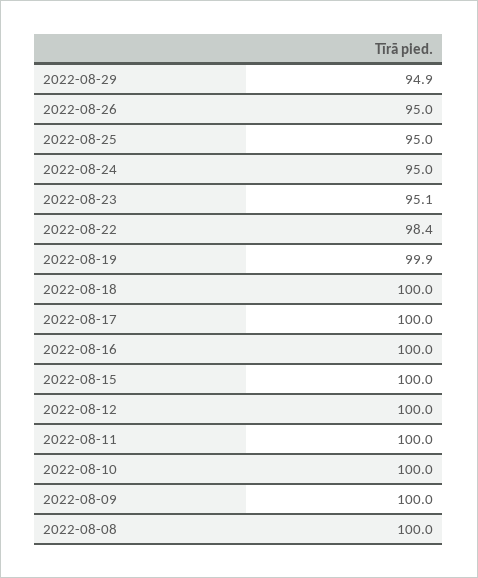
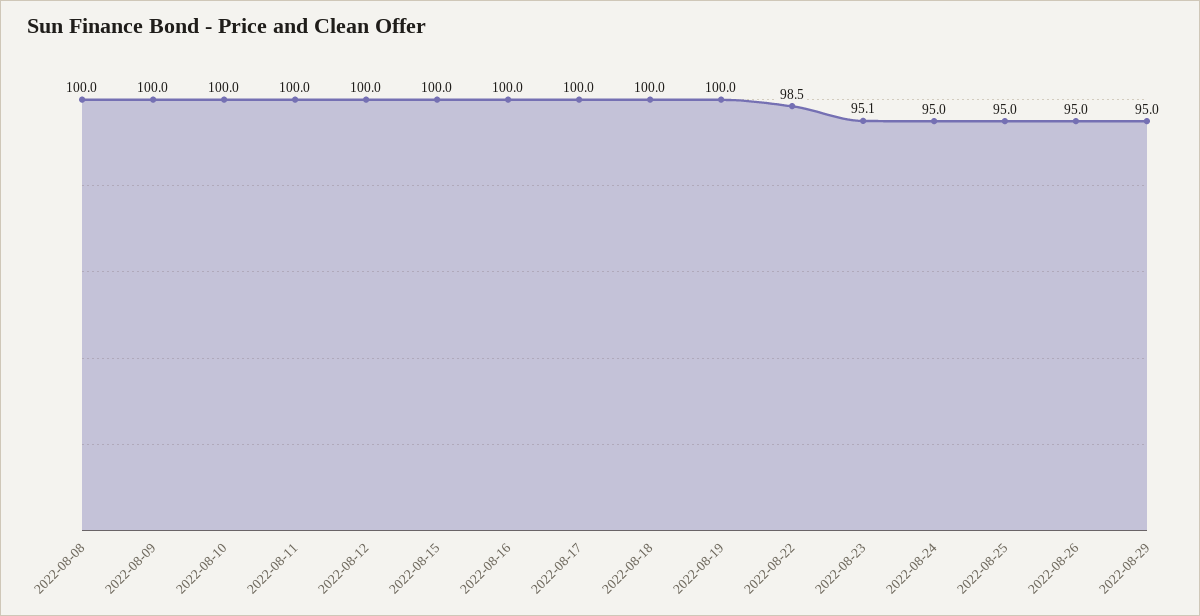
2022-08-29: 94.9 -> 95
2022-08-22: 98.4 -> 98.5
2022-08-19: 99.9 -> 100

